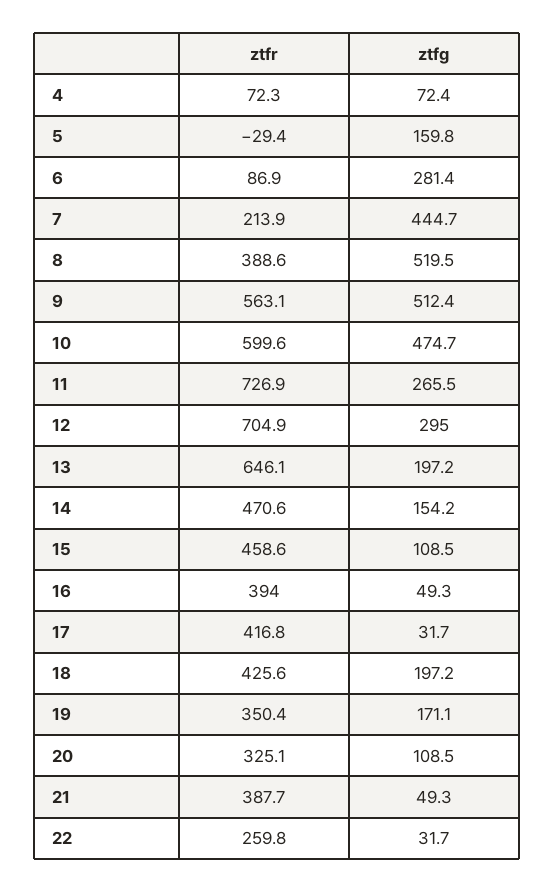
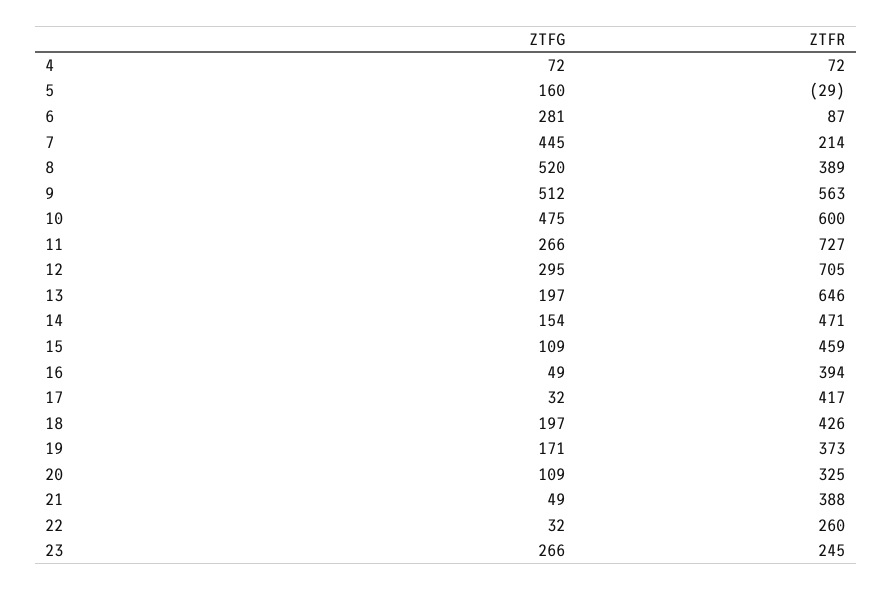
ztfr, 19: 350.4 -> 373
ztfg, 23: none -> 266
ztfr, 23: none -> 245

